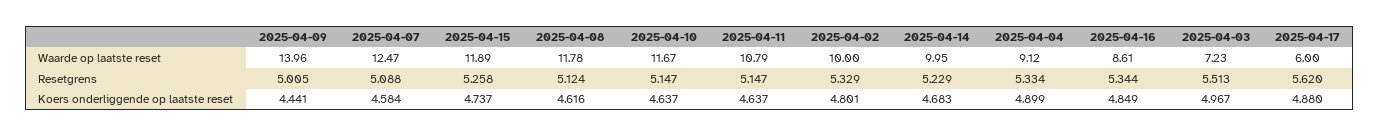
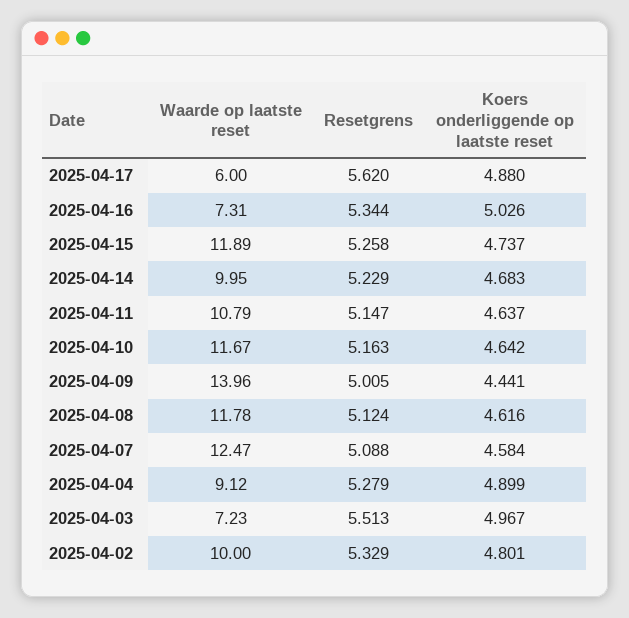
2025-04-16, Waarde op laatste reset: 8.61 -> 7.31
2025-04-10, Resetgrens: 5.147 -> 5.163
2025-04-04, Resetgrens: 5.334 -> 5.279
2025-04-10, Koers onderliggende op laatste reset: 4.637 -> 4.642
2025-04-16, Koers onderliggende op laatste reset: 4.849 -> 5.026

